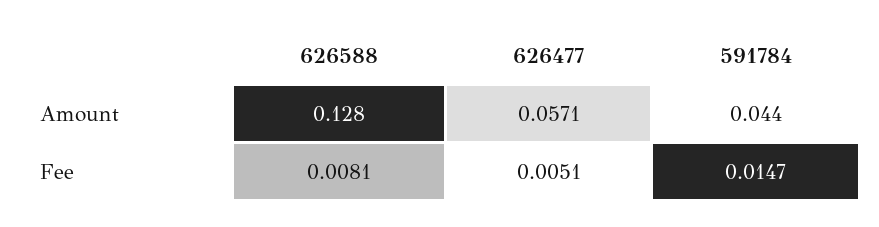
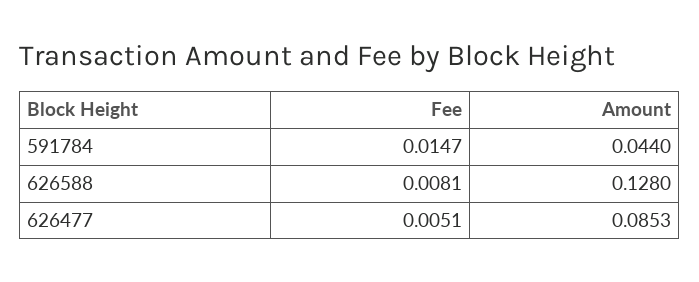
626477, Amount: 0.0571 -> 0.0853

